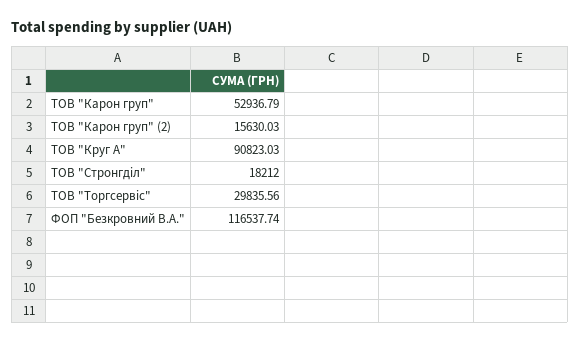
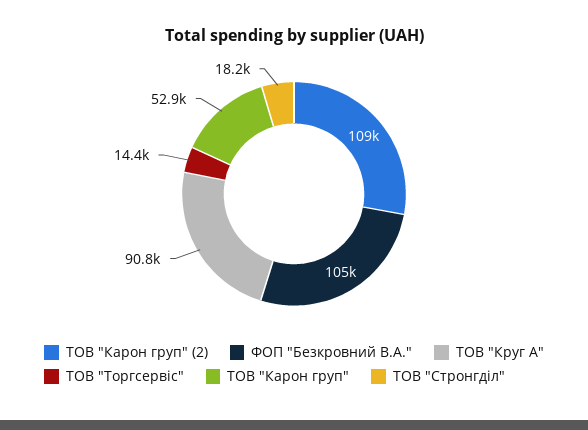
ТОВ "Карон груп" (2): 15630.03 -> 109000
ТОВ "Торгсервіс": 29835.56 -> 14400
ФОП "Безкровний В.А.": 116537.74 -> 105000

